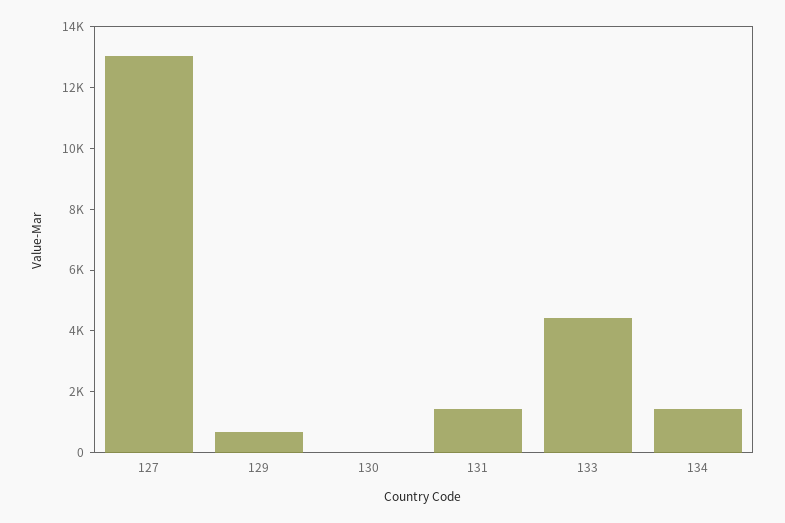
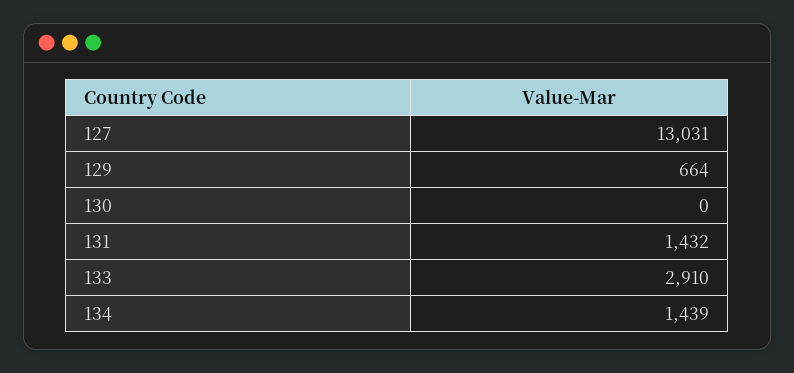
133: 4500 -> 2910

